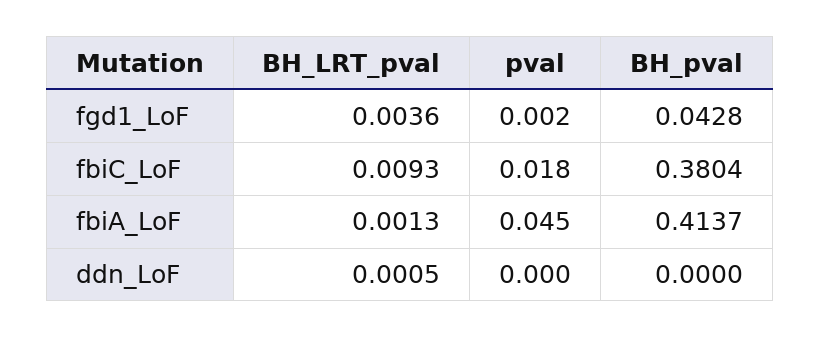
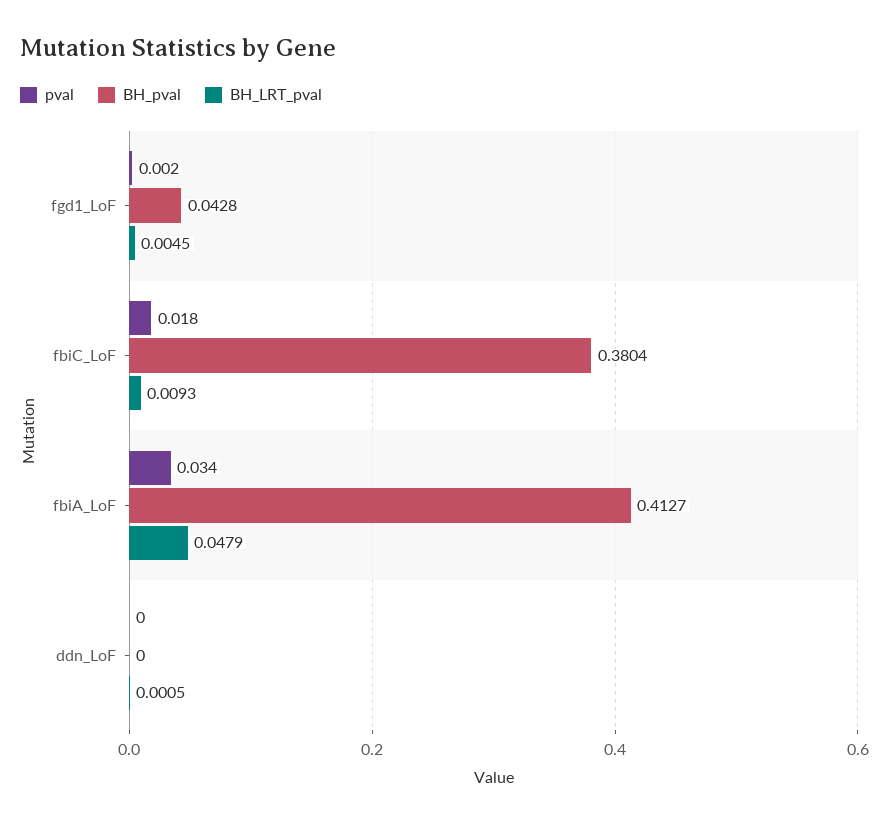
BH_LRT_pval, fgd1_LoF: 0.0036 -> 0.0045
BH_LRT_pval, fbiA_LoF: 0.0013 -> 0.0479
pval, fbiA_LoF: 0.045 -> 0.034
BH_pval, fbiA_LoF: 0.4137 -> 0.4127

